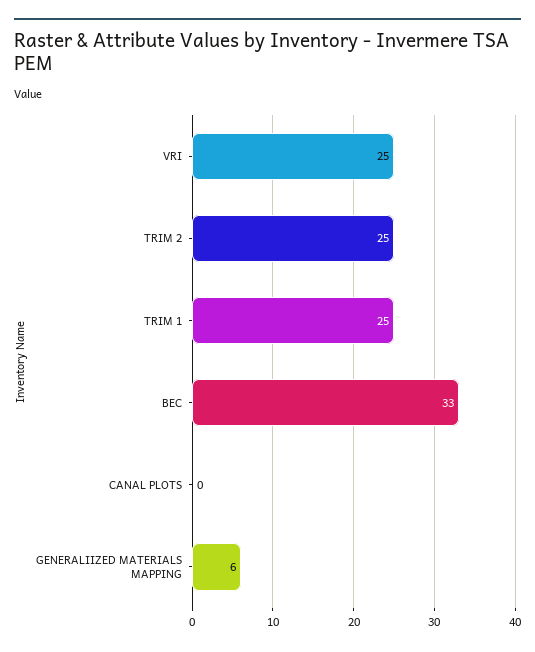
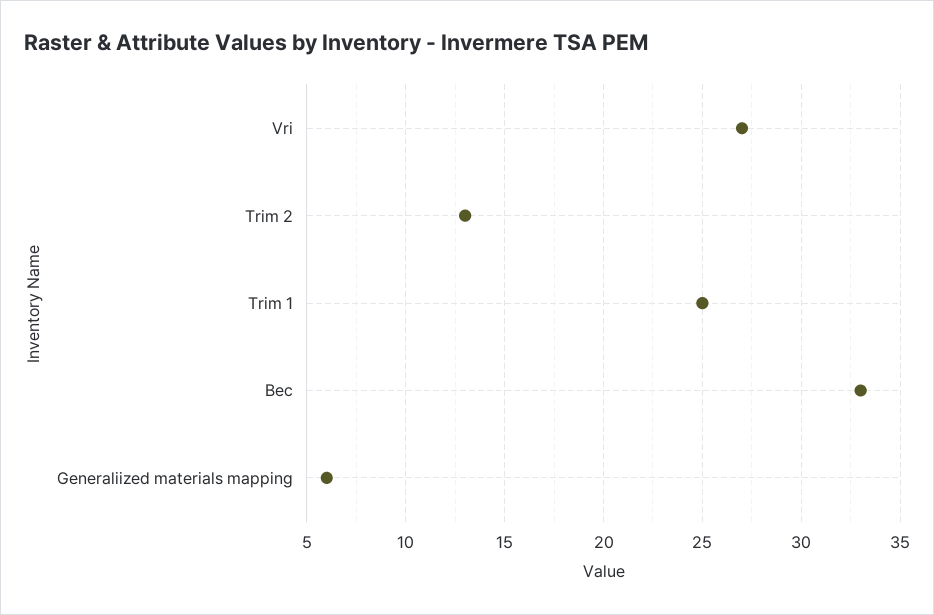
VRI: 25 -> 27
TRIM 2: 25 -> 13
CANAL PLOTS: 0 -> none

